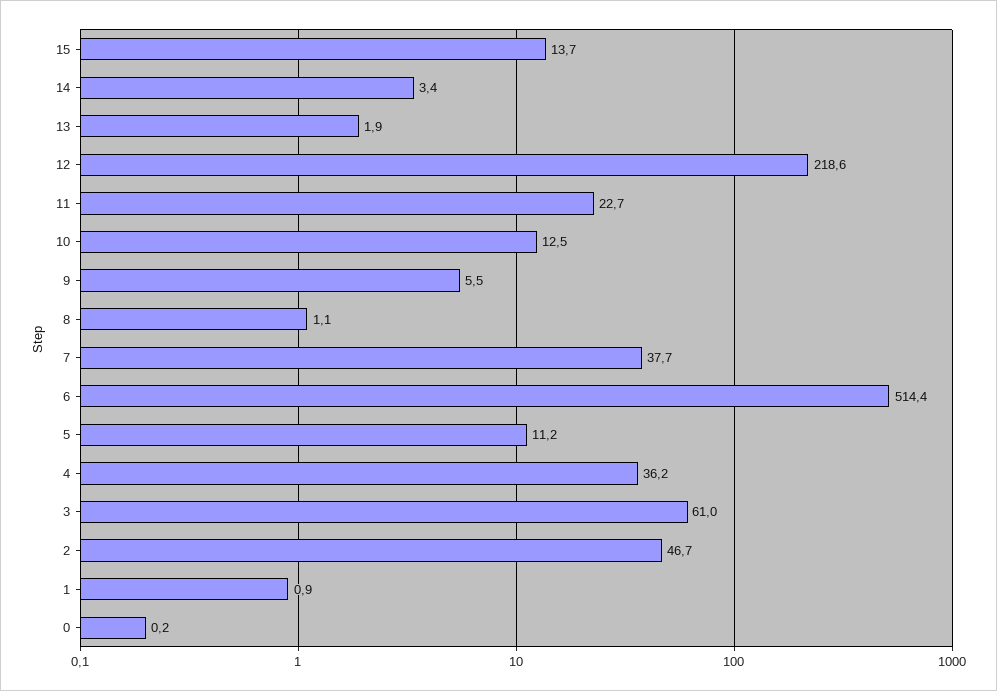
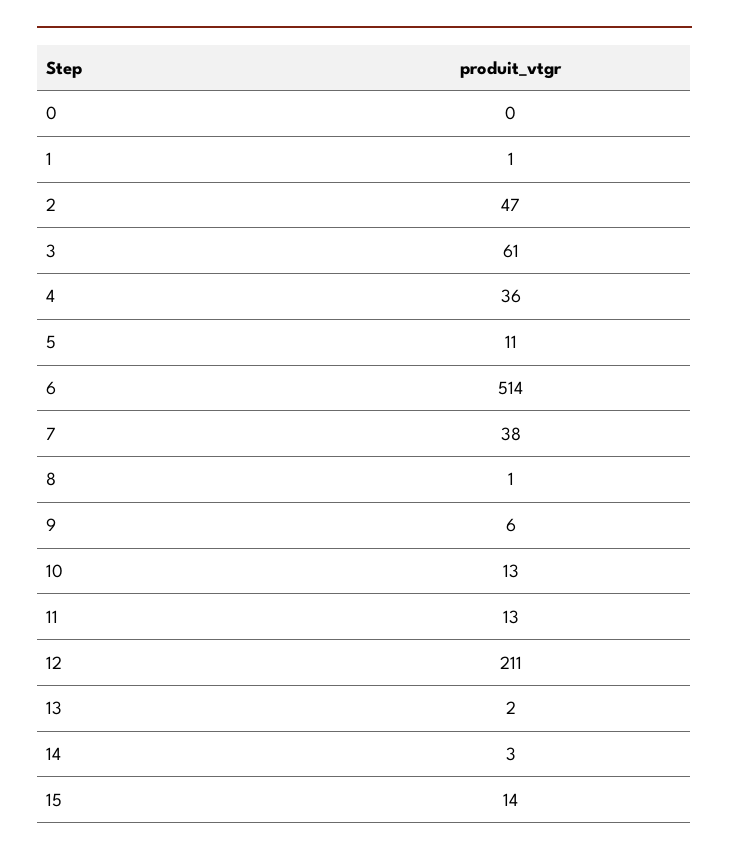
12: 218.6 -> 211
11: 22.7 -> 13

